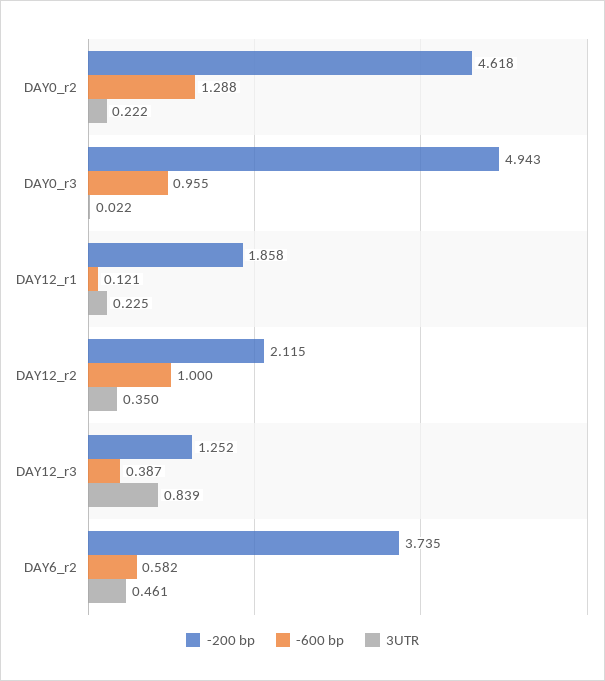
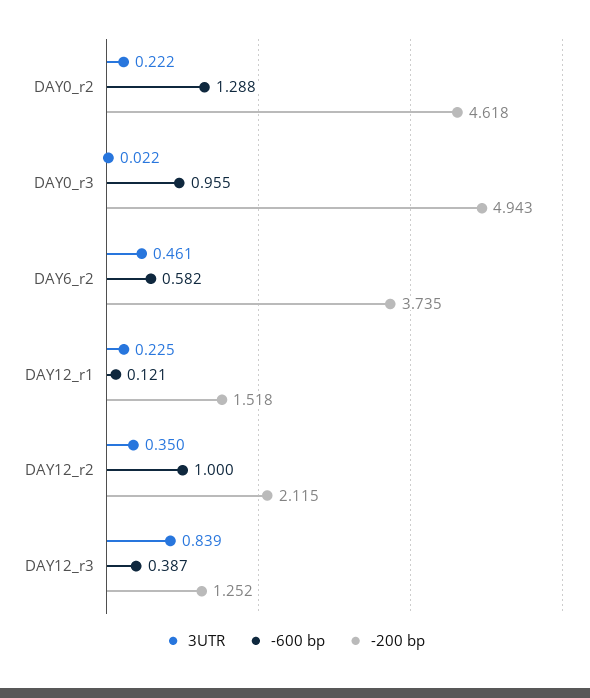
-200 bp, DAY12_r1: 1.858 -> 1.518

